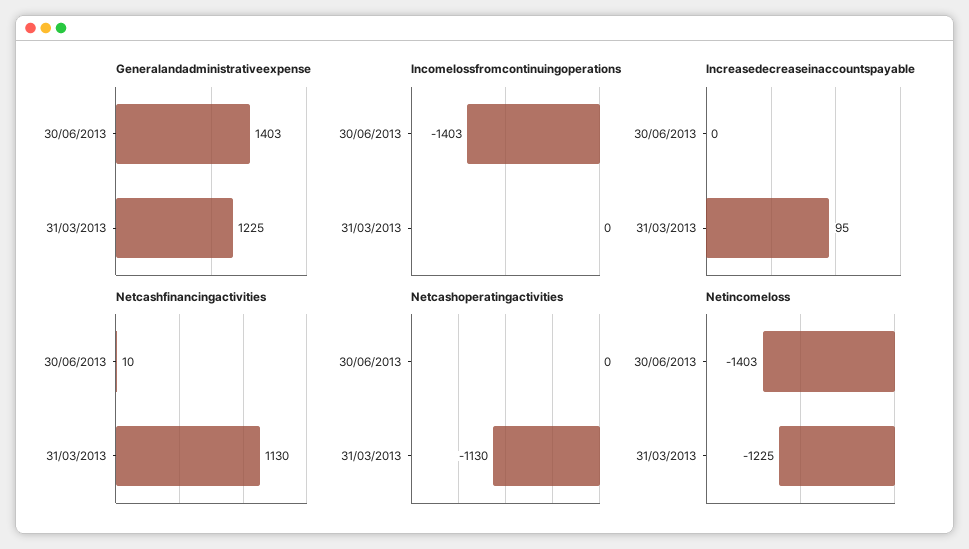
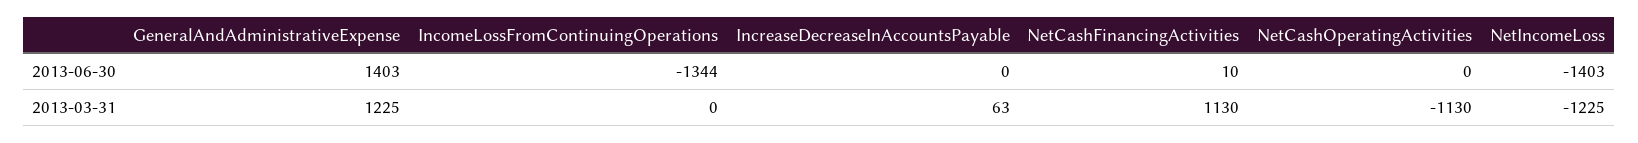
Incomelossfromcontinuingoperations, 30/06/2013: -1403 -> -1344
Increasedecreaseinaccountspayable, 31/03/2013: 95 -> 63

